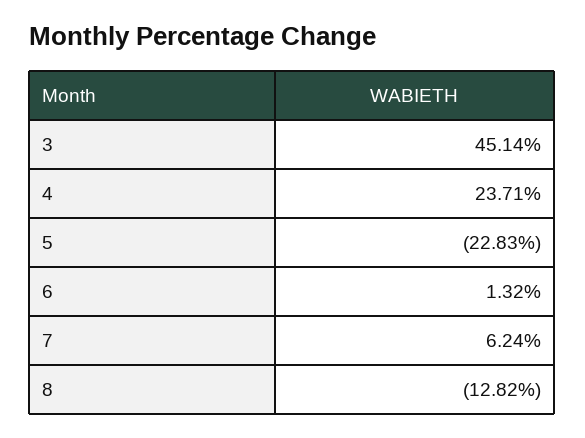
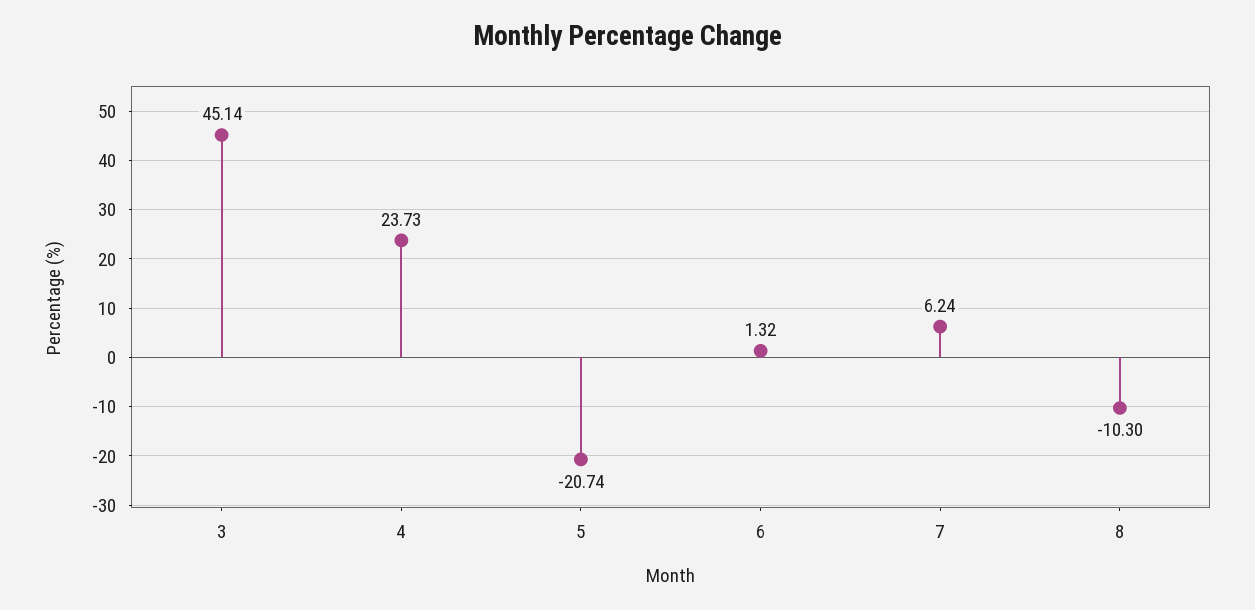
4: 23.71 -> 23.73
5: -22.83 -> -20.74
8: -12.82 -> -10.3

